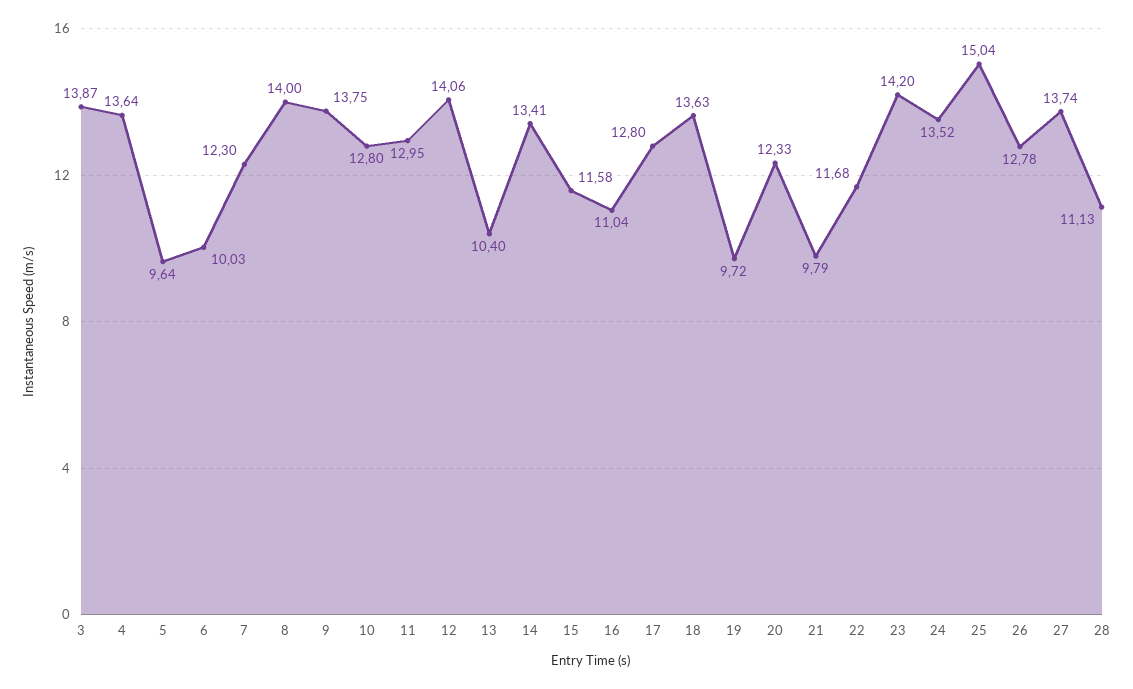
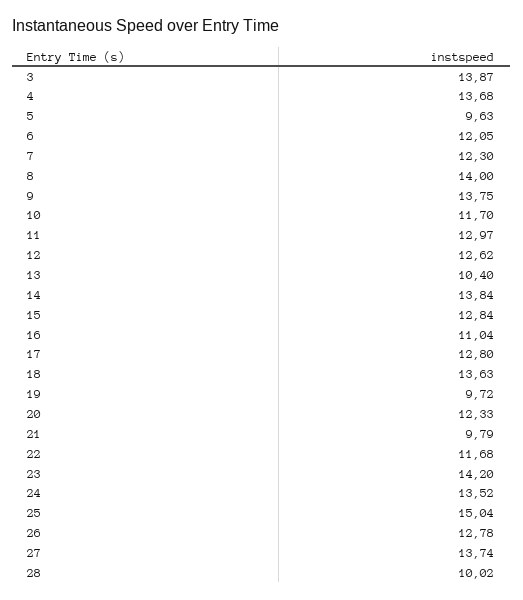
4: 13.64 -> 13.68
5: 9.64 -> 9.63
6: 10.03 -> 12.05
10: 12.8 -> 11.7
11: 12.95 -> 12.97
12: 14.06 -> 12.62
14: 13.41 -> 13.84
15: 11.58 -> 12.84
28: 11.13 -> 10.02

